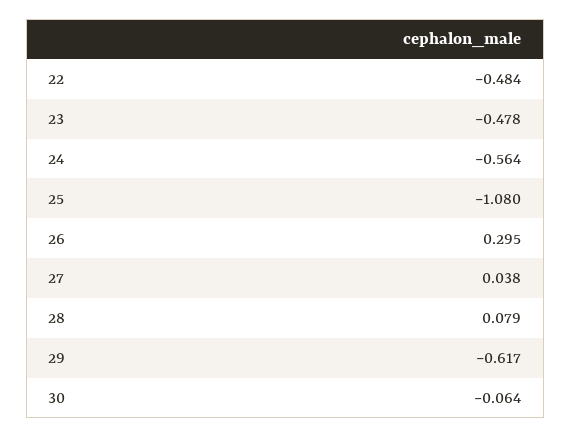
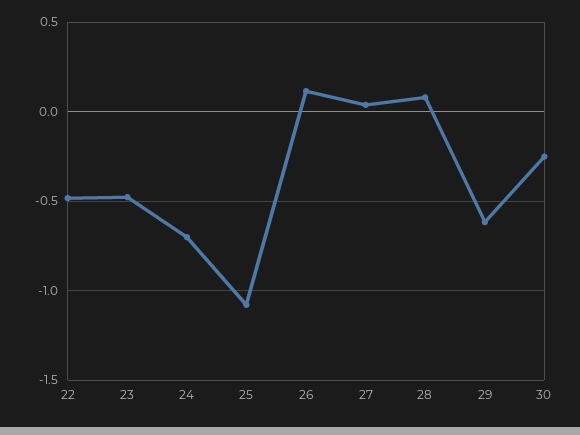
24: -0.564 -> -0.7
26: 0.295 -> 0.1
30: -0.064 -> -0.25

